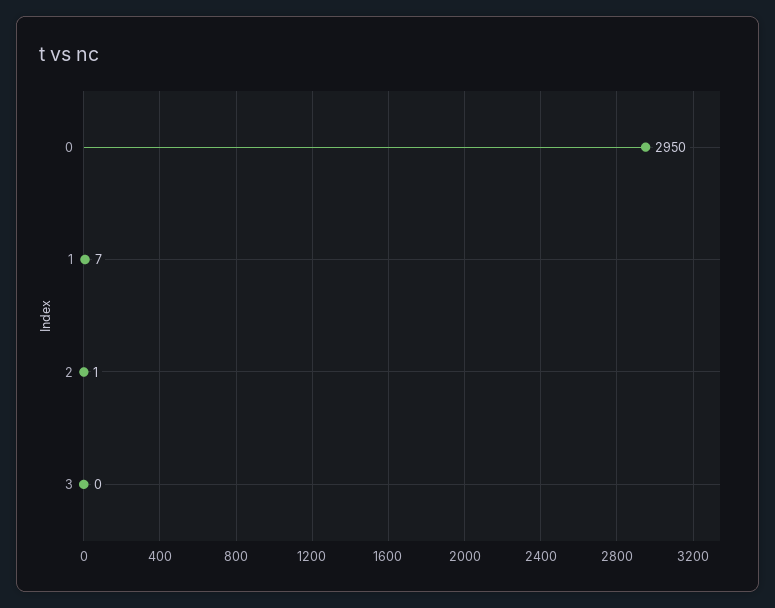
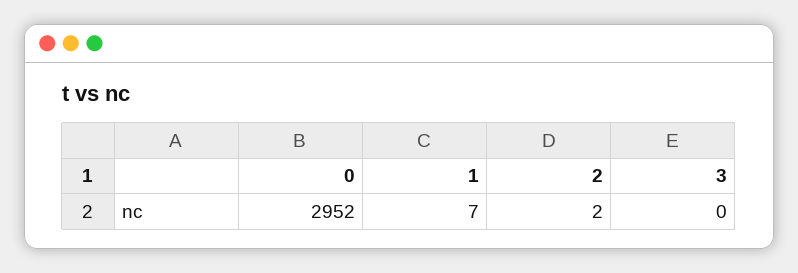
0: 2950 -> 2952
2: 1 -> 2

